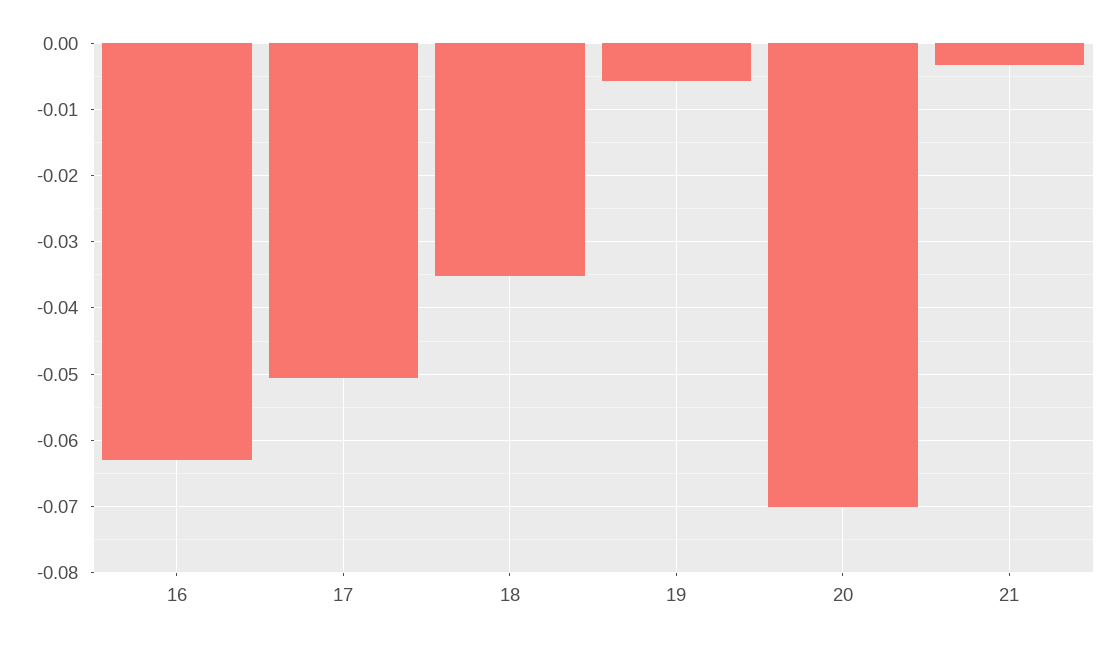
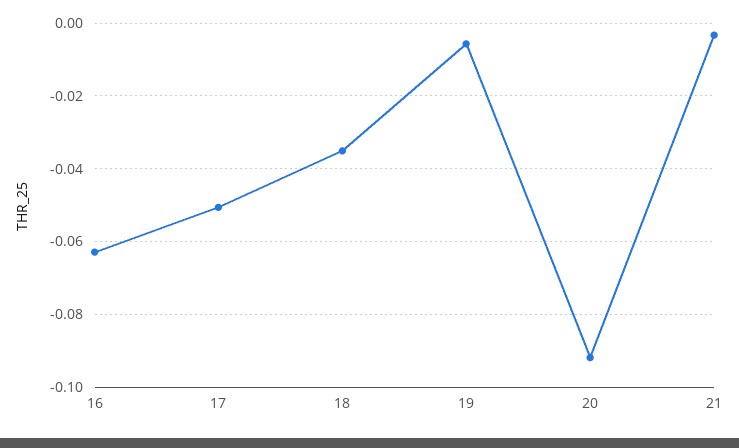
20: -0.07 -> -0.092

